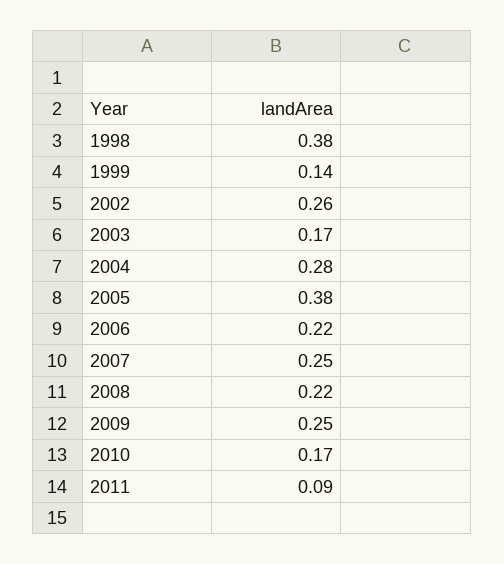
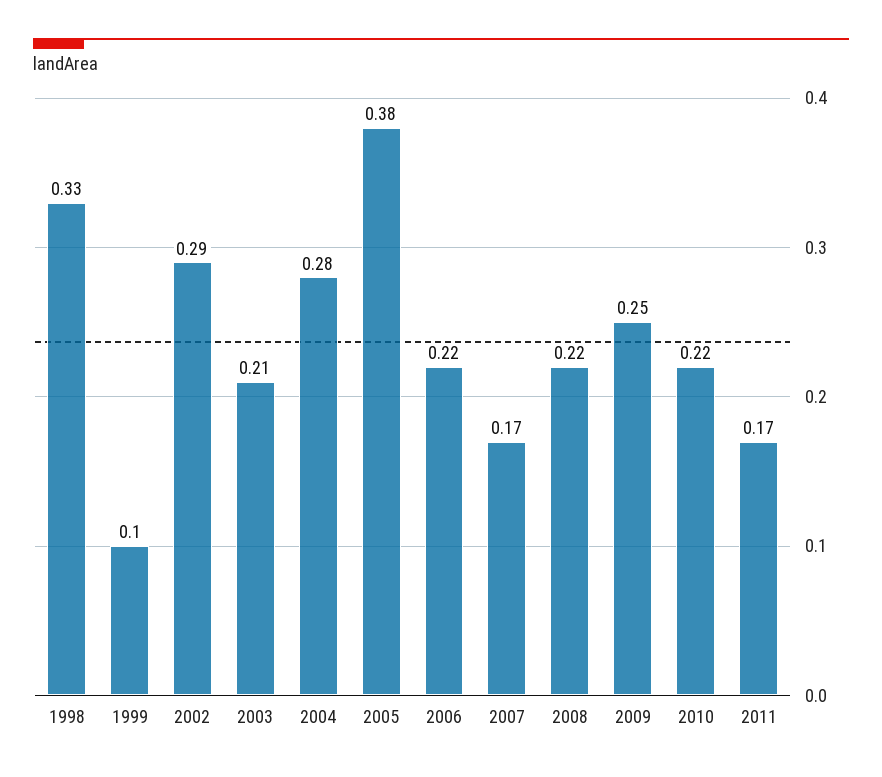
1998: 0.38 -> 0.33
1999: 0.14 -> 0.1
2002: 0.26 -> 0.29
2003: 0.17 -> 0.21
2007: 0.25 -> 0.17
2010: 0.17 -> 0.22
2011: 0.09 -> 0.17

